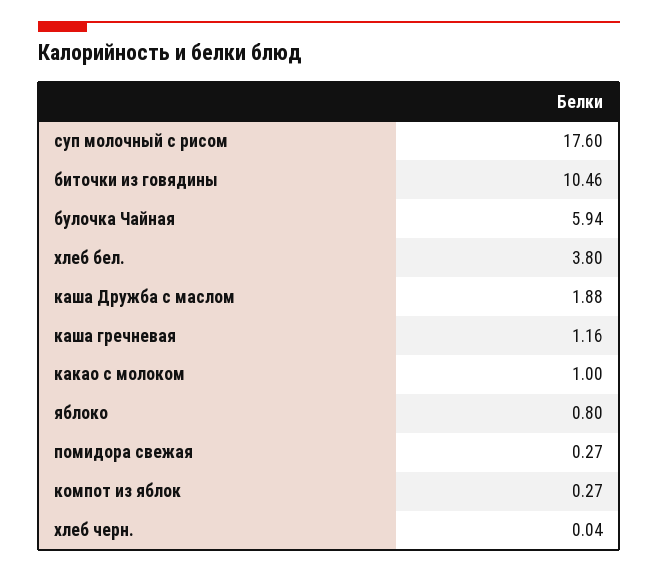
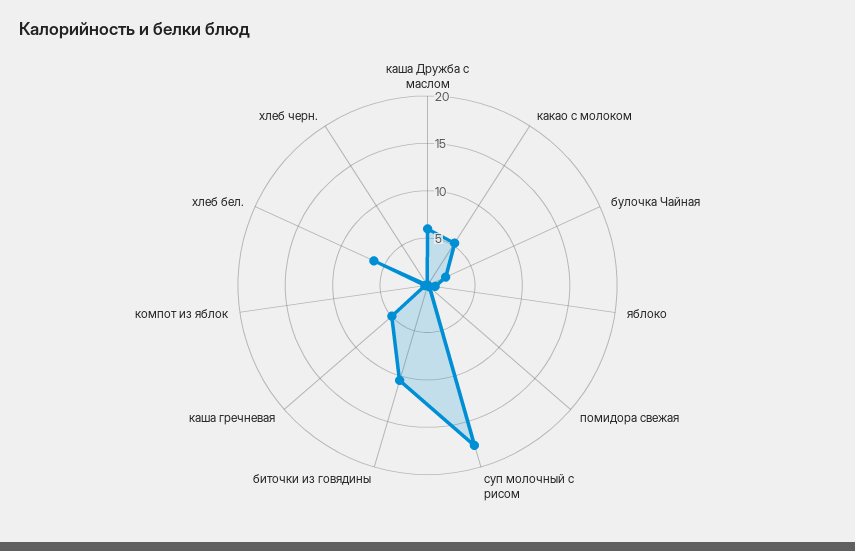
булочка Чайная: 5.94 -> 2
хлеб бел.: 3.8 -> 6
каша Дружба с маслом: 1.88 -> 6
каша гречневая: 1.16 -> 5
какао с молоком: 1 -> 5

